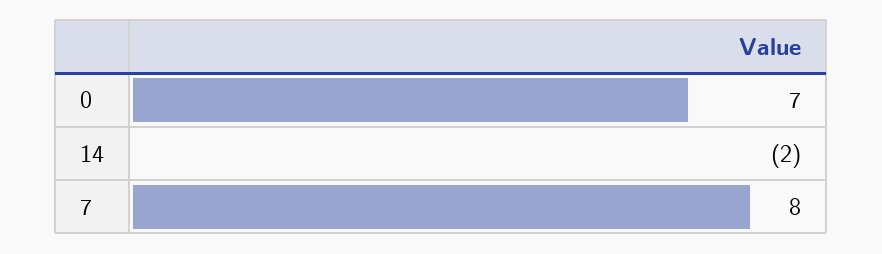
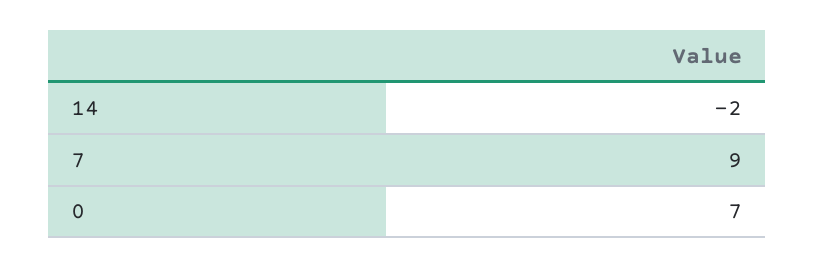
7: 8 -> 9

